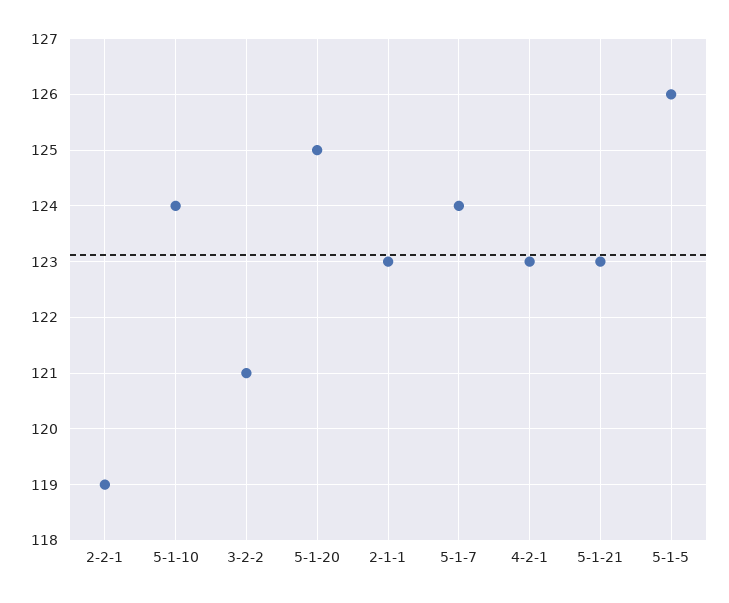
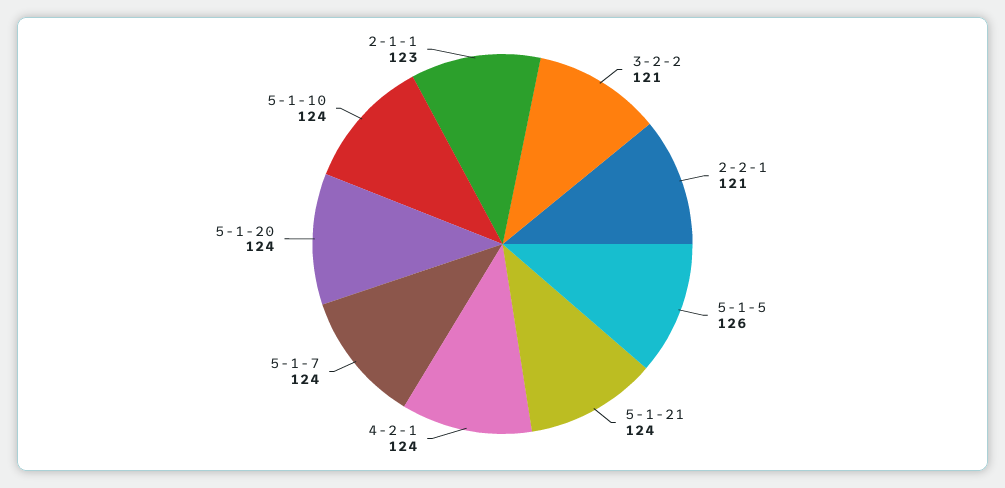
2-2-1: 119 -> 121
5-1-20: 125 -> 124
4-2-1: 123 -> 124
5-1-21: 123 -> 124

